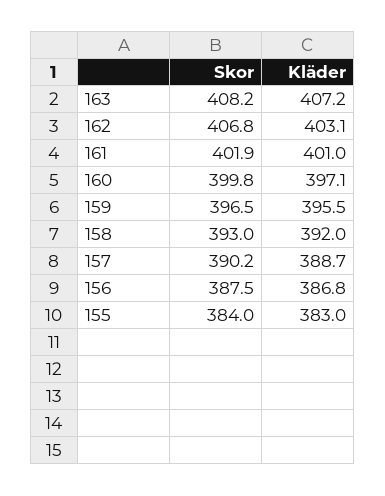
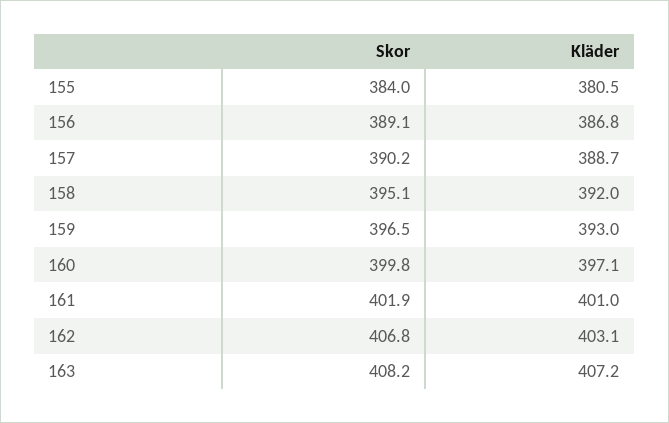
Kläder, 159: 395.5 -> 393
Skor, 158: 393 -> 395.1
Skor, 156: 387.5 -> 389.1
Kläder, 155: 383 -> 380.5

